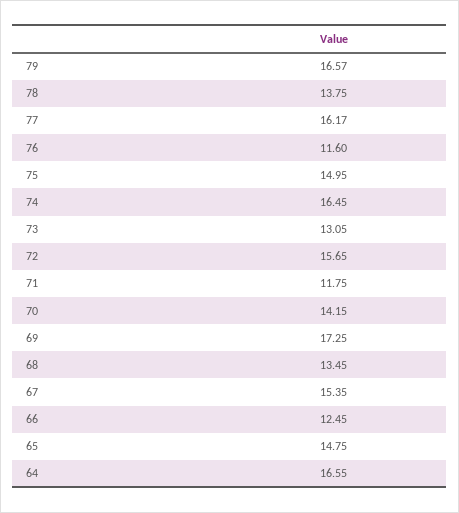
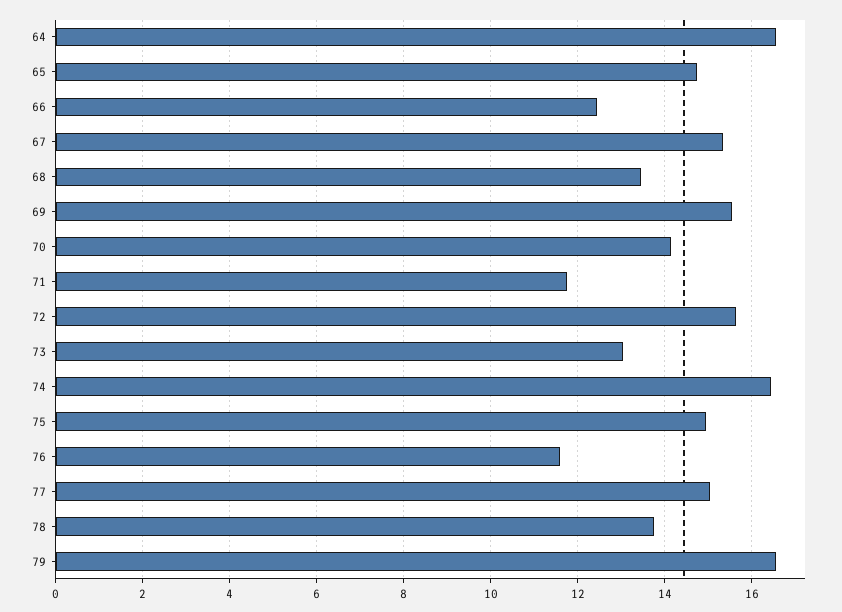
77: 16.17 -> 15
69: 17.25 -> 15.6

